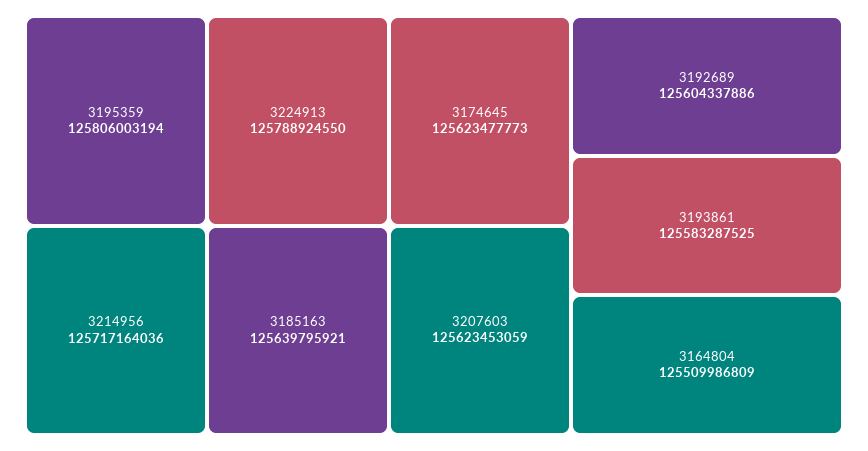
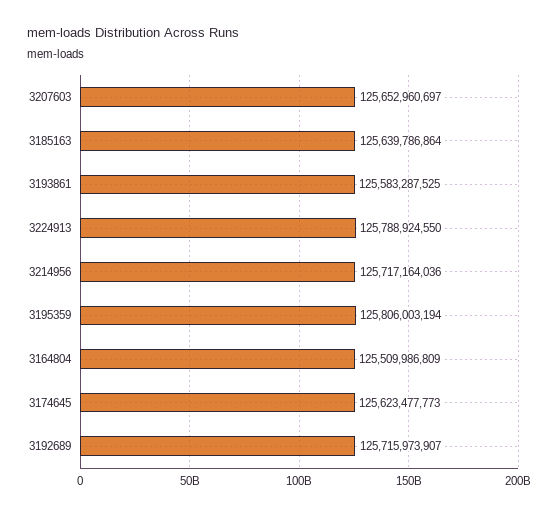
3185163: 125639795921 -> 125639786864
3207603: 125623453059 -> 125652960697
3192689: 125604337886 -> 125715973907

